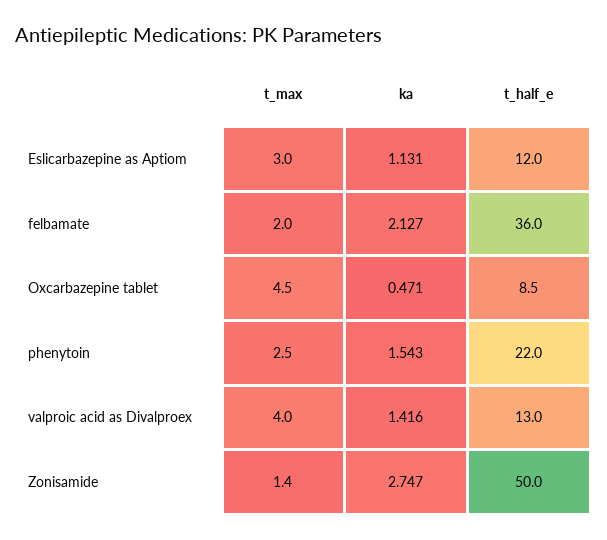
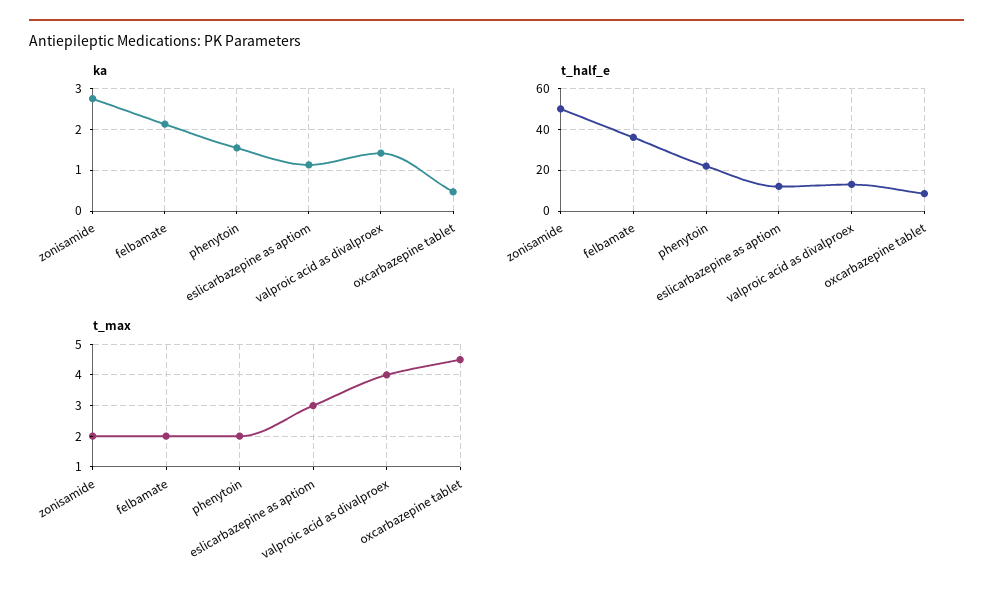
t_max, phenytoin: 2.5 -> 2
t_max, Zonisamide: 1.4 -> 2

